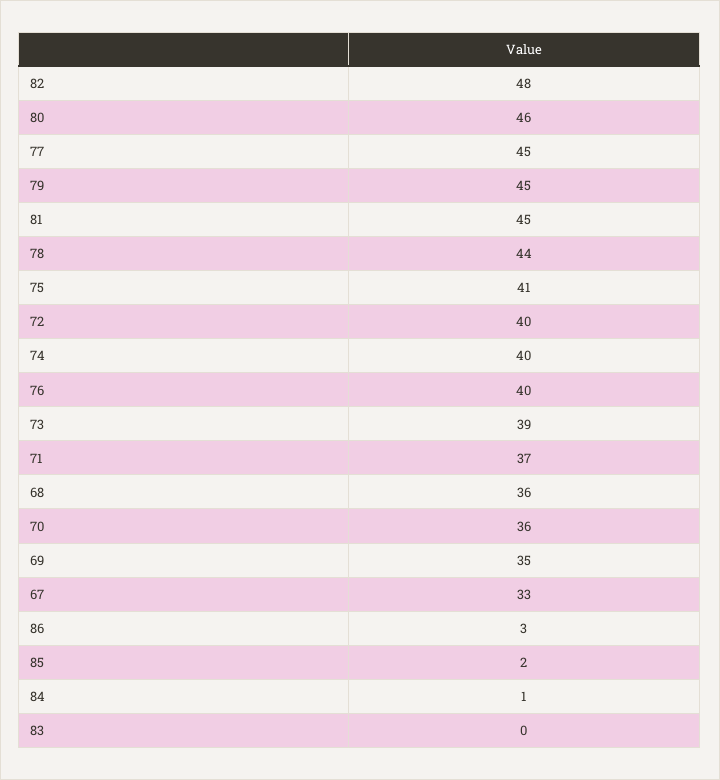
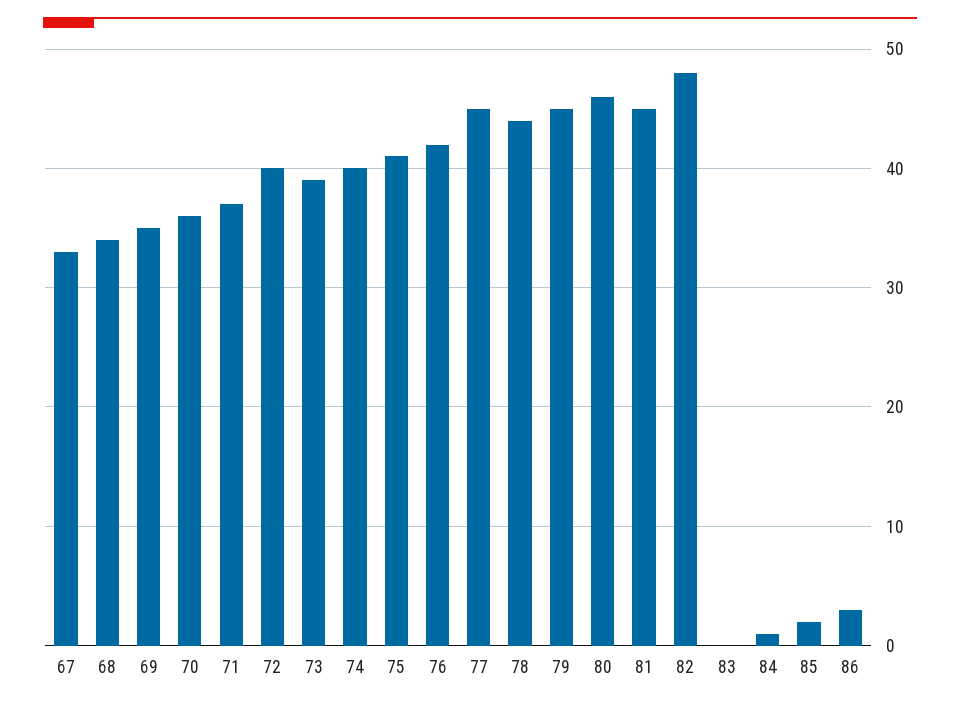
76: 40 -> 42
68: 36 -> 34

